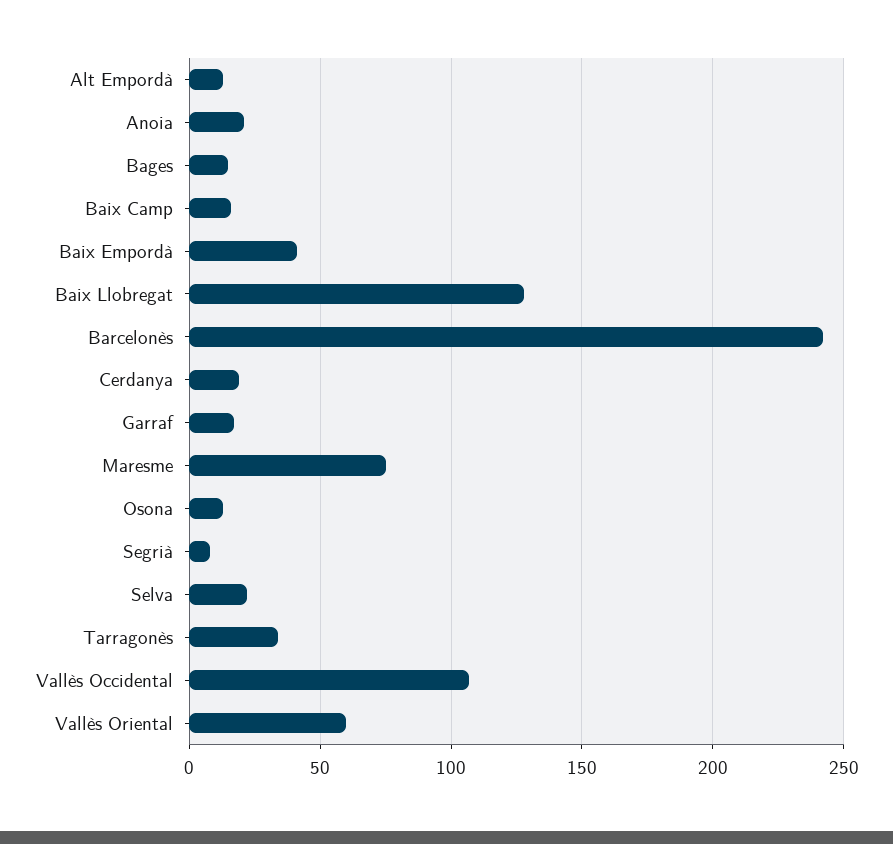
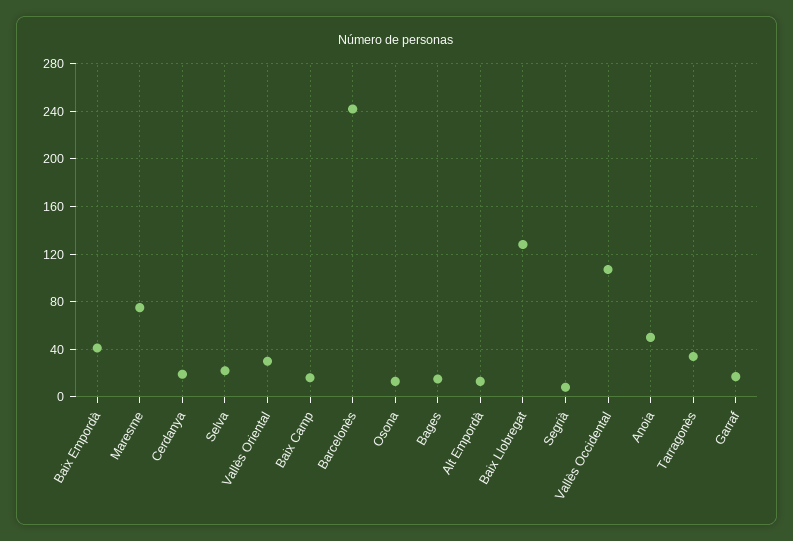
Anoia: 20 -> 50
Vallès Oriental: 60 -> 30

